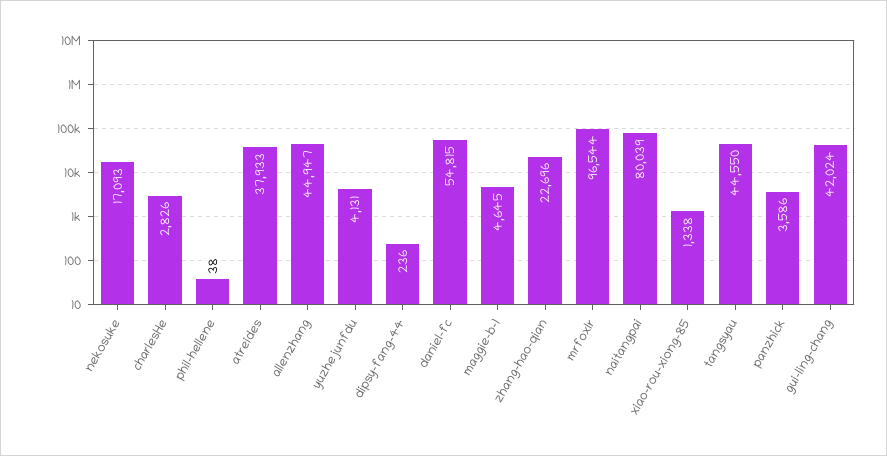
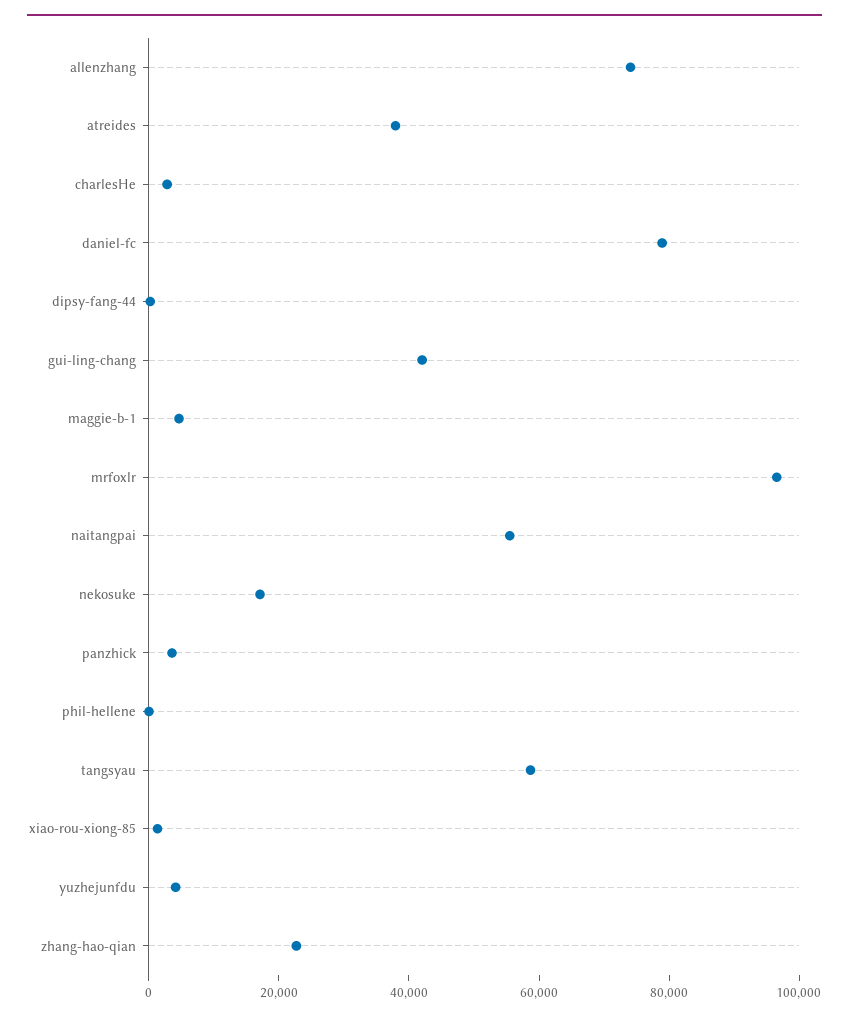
allenzhang: 44947 -> 75000
daniel-fc: 54815 -> 80000
naitangpai: 80039 -> 55000
tangsyau: 44550 -> 60000

